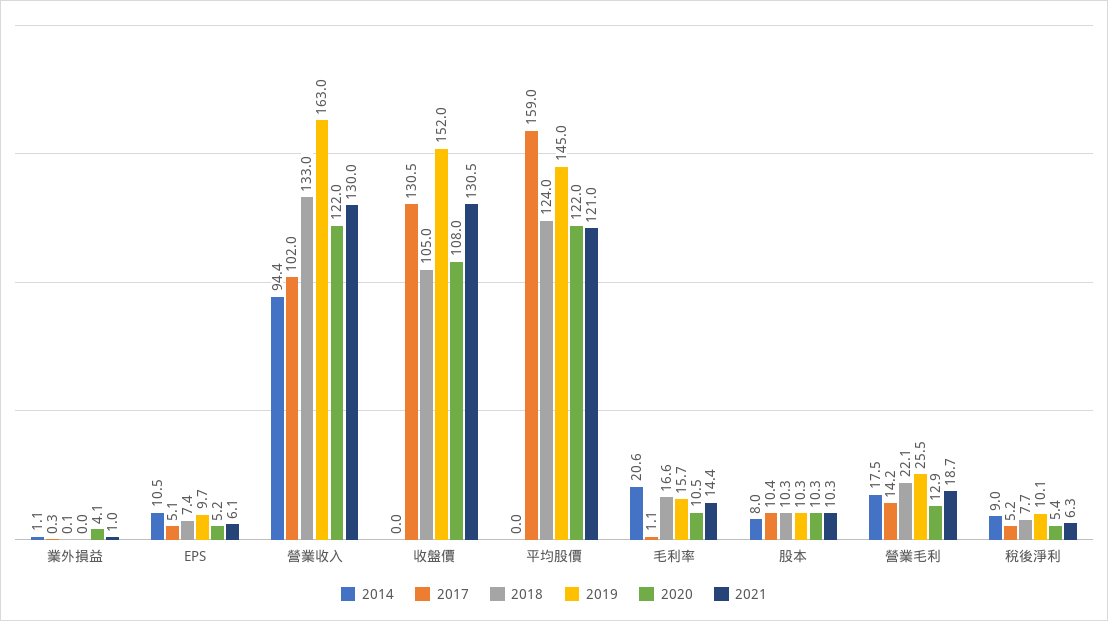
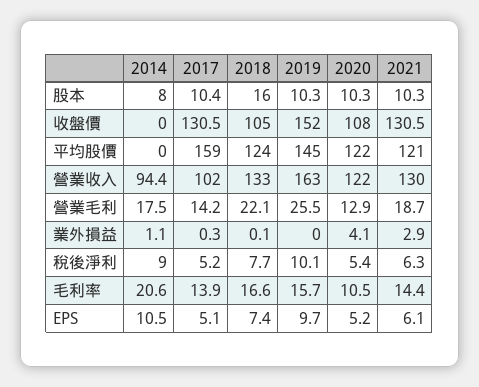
2021, 業外損益: 1 -> 2.9
2017, 毛利率: 1.1 -> 13.9
2018, 股本: 10.3 -> 16

